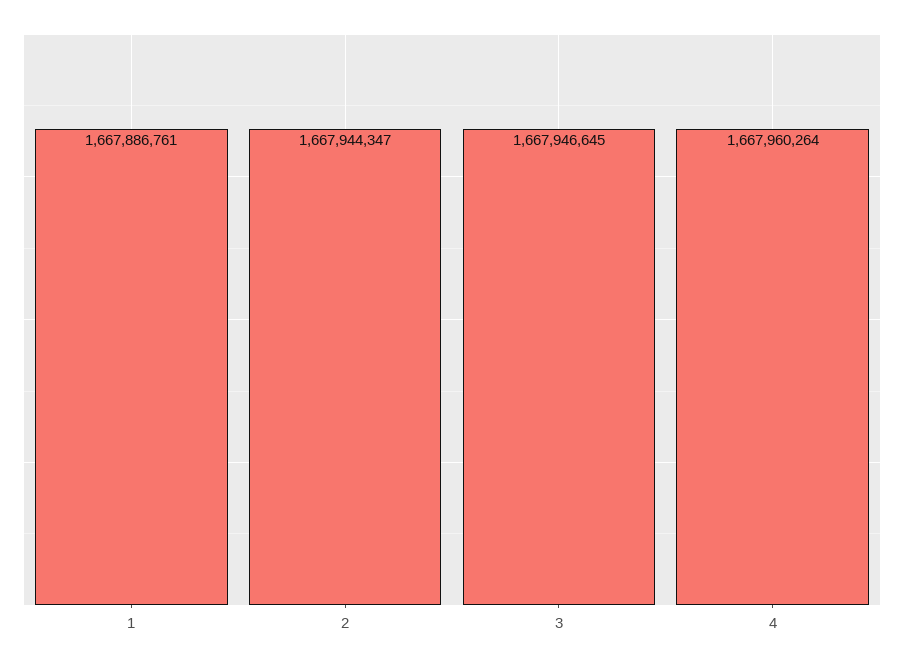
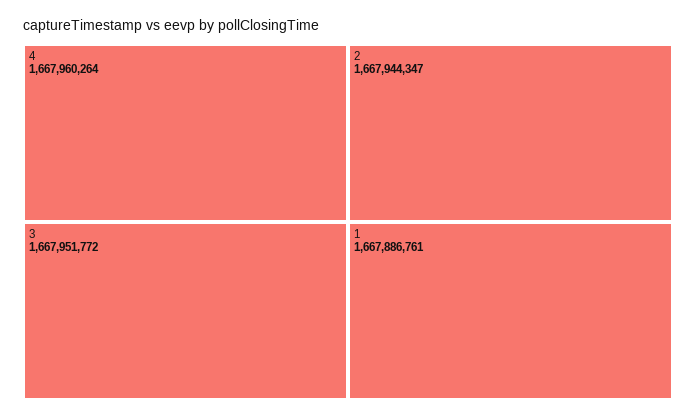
3: 1667946645 -> 1667951772

